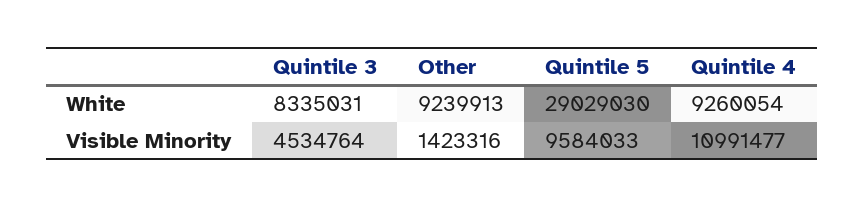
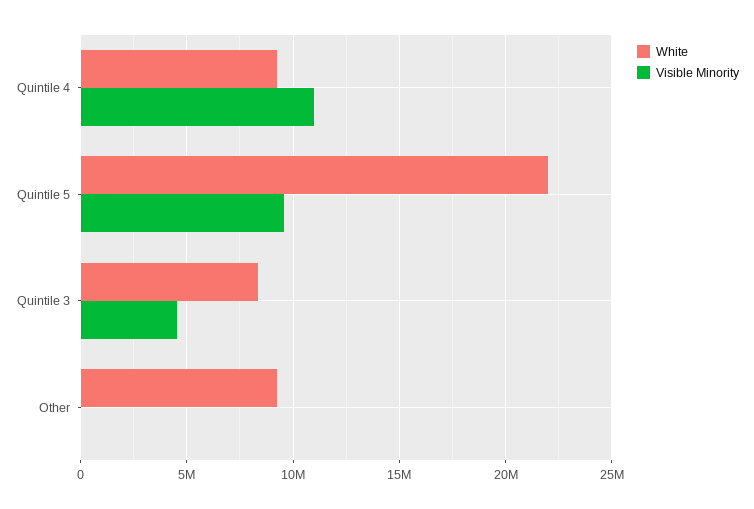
White, Quintile 5: 29029030 -> 22000000
Visible Minority, Other: 1423316 -> 0

